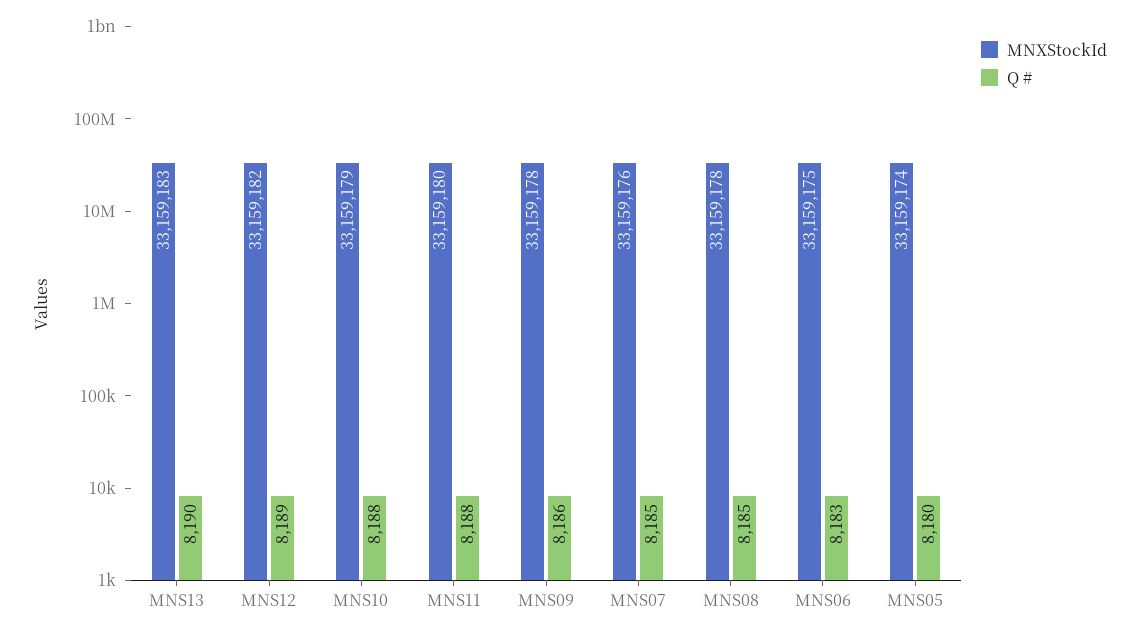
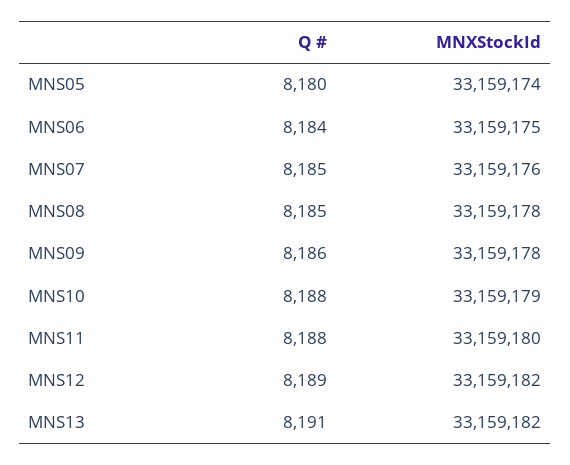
MNXStockId, MNS13: 33159183 -> 33159182
Q #, MNS13: 8190 -> 8191
Q #, MNS06: 8183 -> 8184

